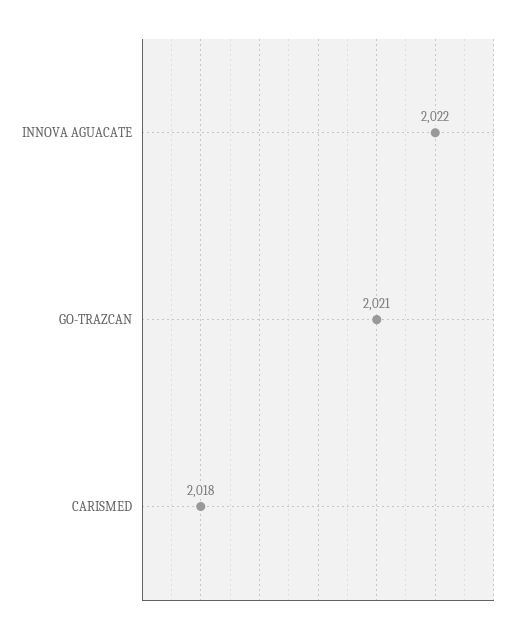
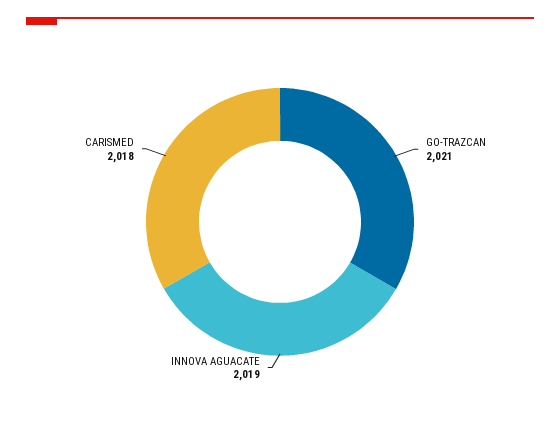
INNOVA AGUACATE: 2022 -> 2019

